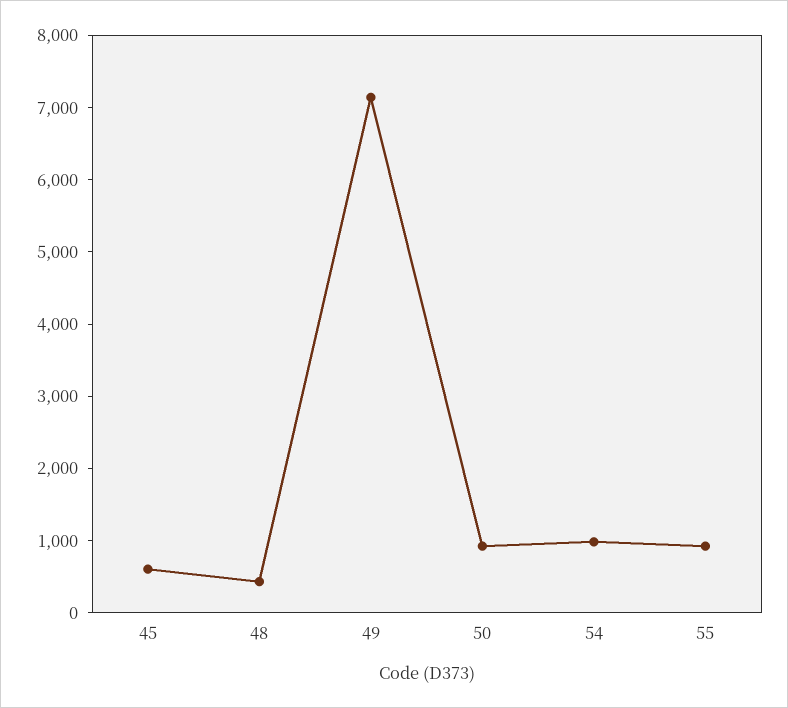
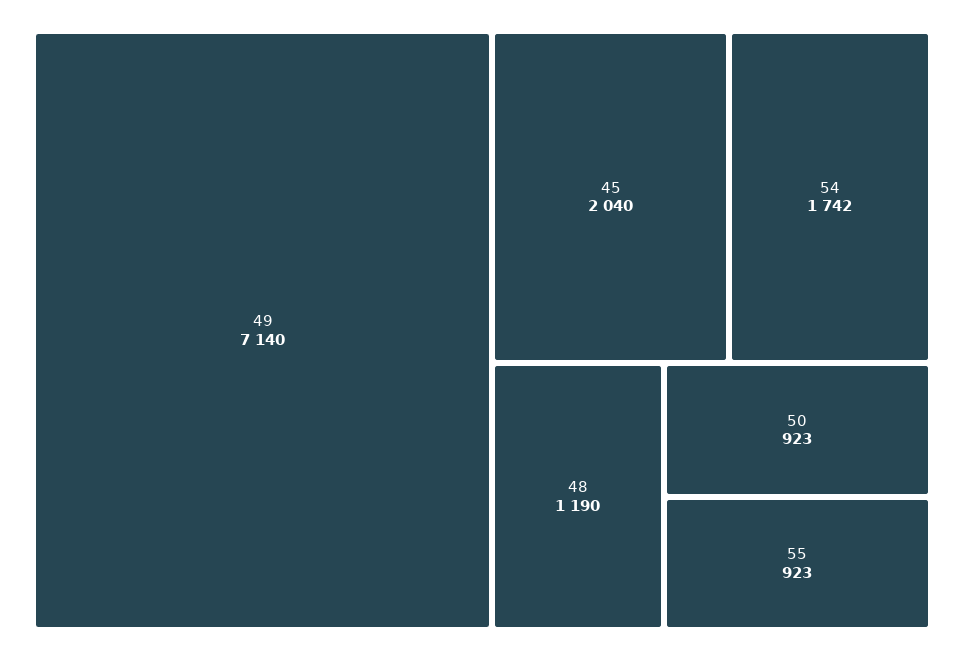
45: 600 -> 2040
48: 400 -> 1190
54: 1000 -> 1742

